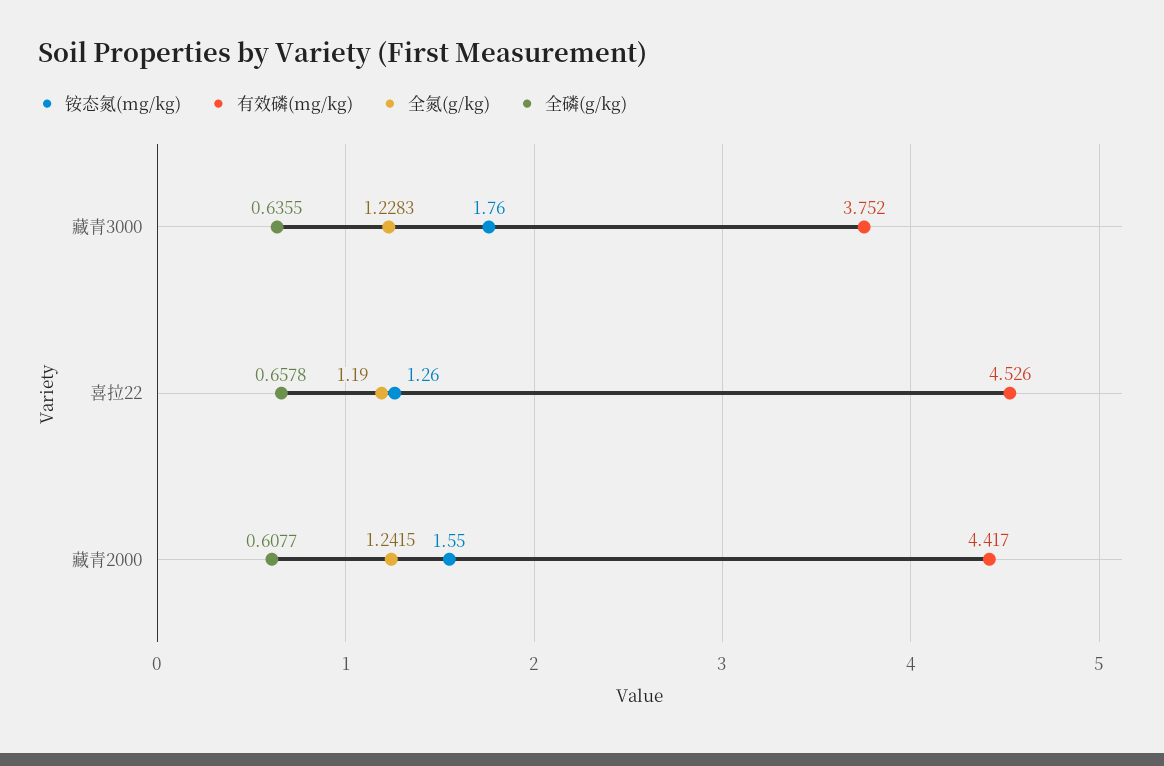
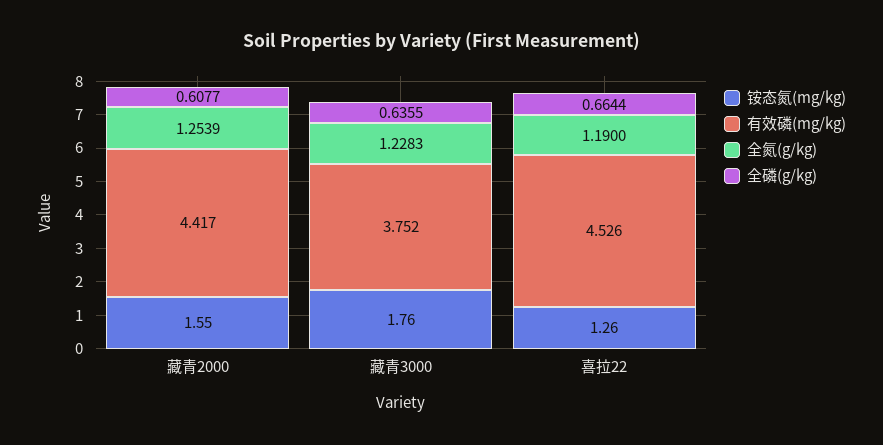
全磷(g/kg), 喜拉22: 0.6578 -> 0.6644
全氮(g/kg), 藏青2000: 1.2415 -> 1.2539

